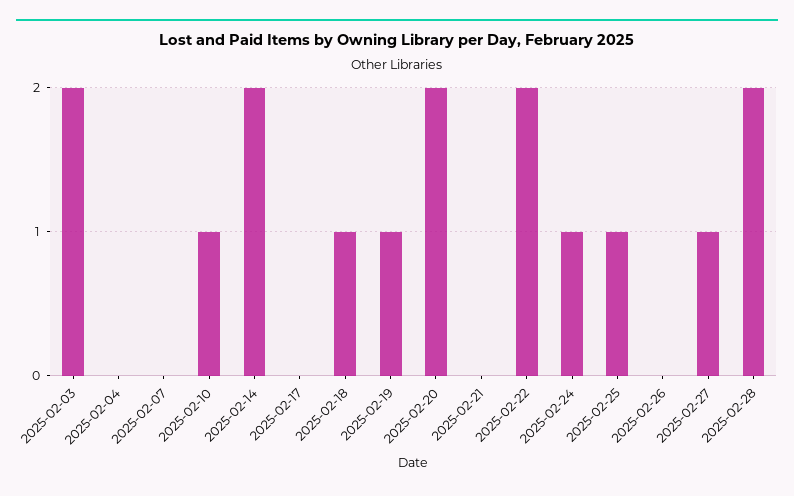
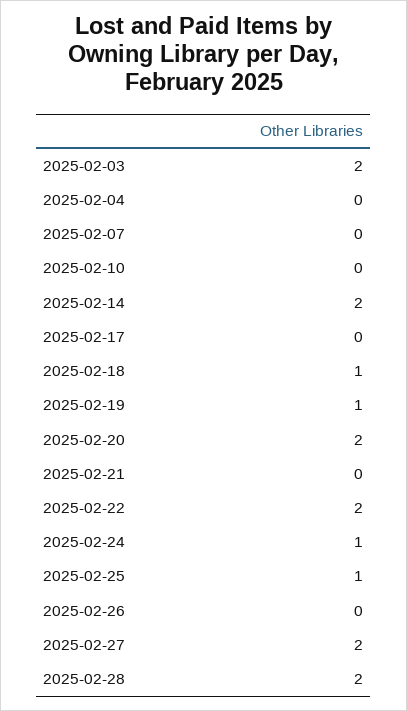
2025-02-10: 1 -> 0
2025-02-27: 1 -> 2

